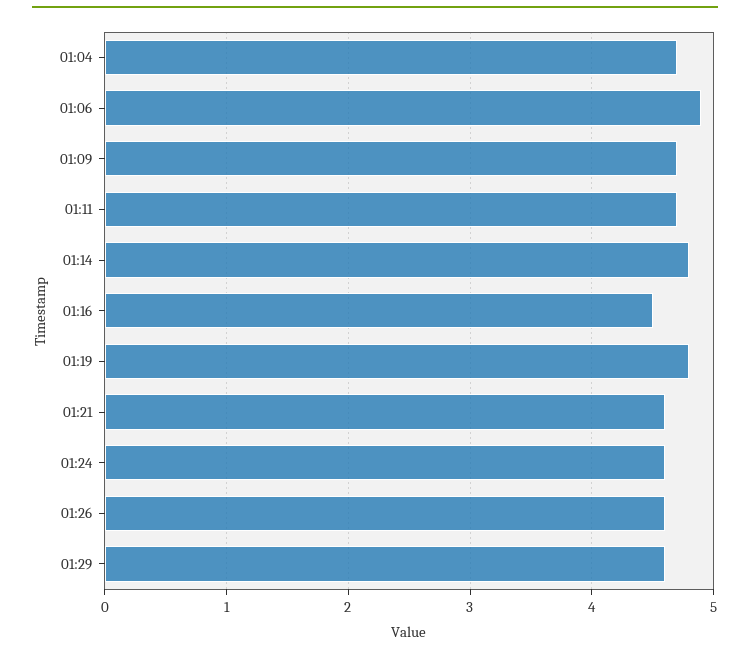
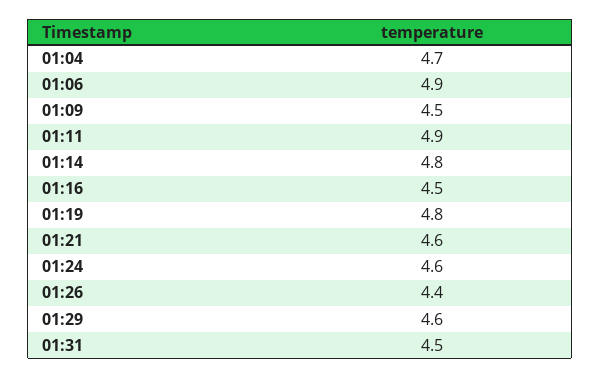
01:09: 4.7 -> 4.5
01:11: 4.7 -> 4.9
01:26: 4.6 -> 4.4
01:31: none -> 4.5

